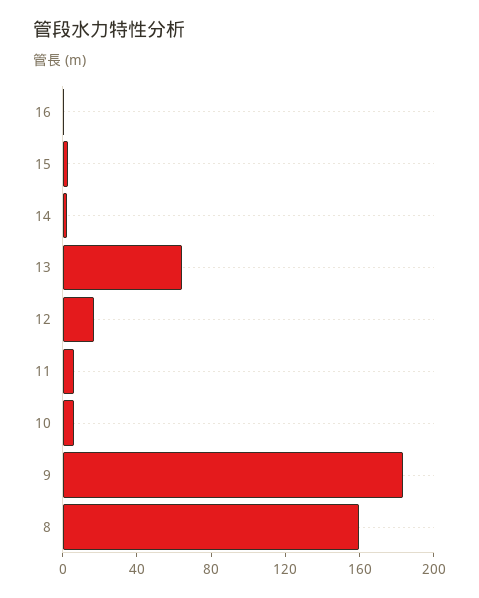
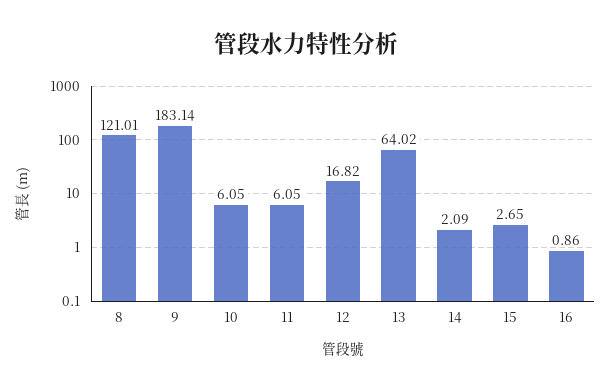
8: 160 -> 121.01

